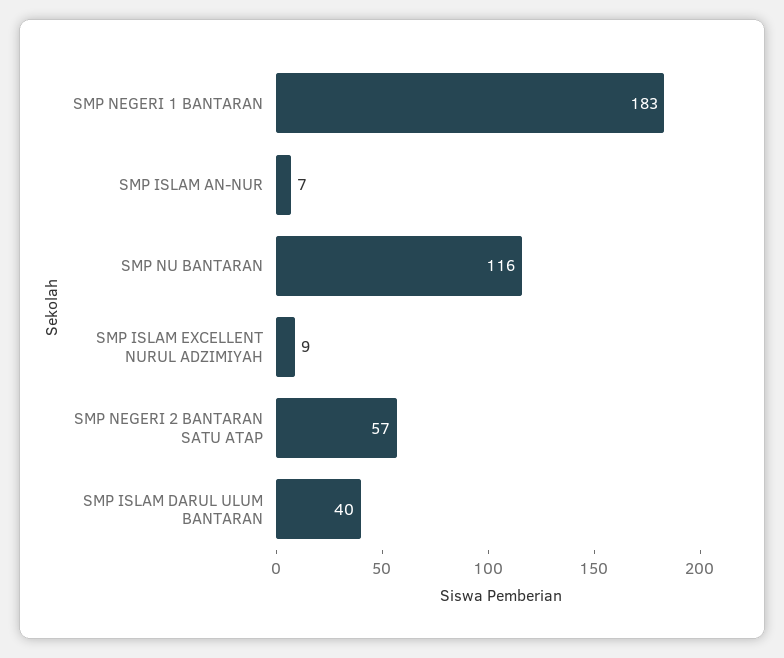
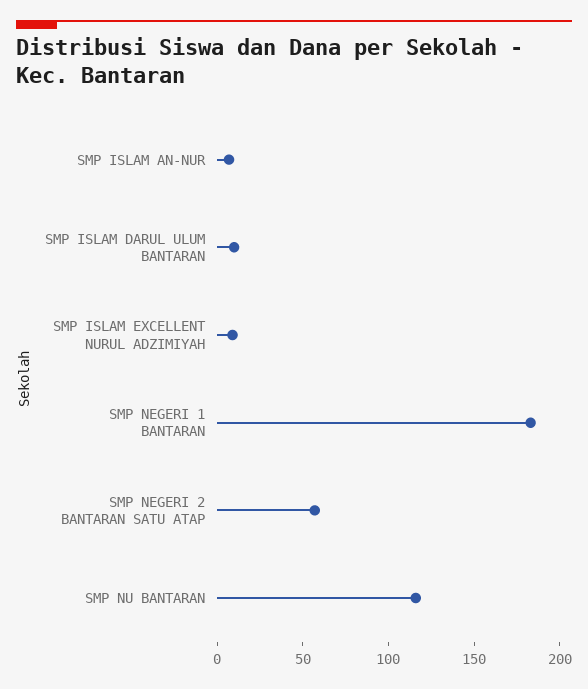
SMP ISLAM DARUL ULUM BANTARAN: 40 -> 10

